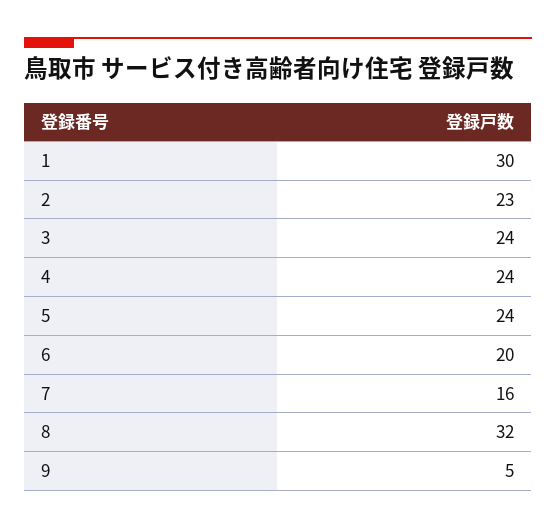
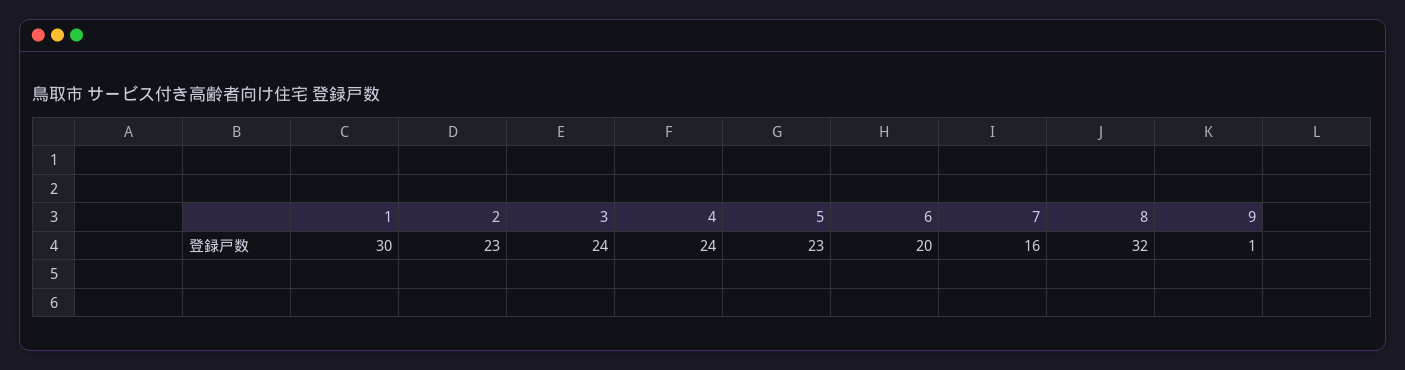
5: 24 -> 23
9: 5 -> 1

